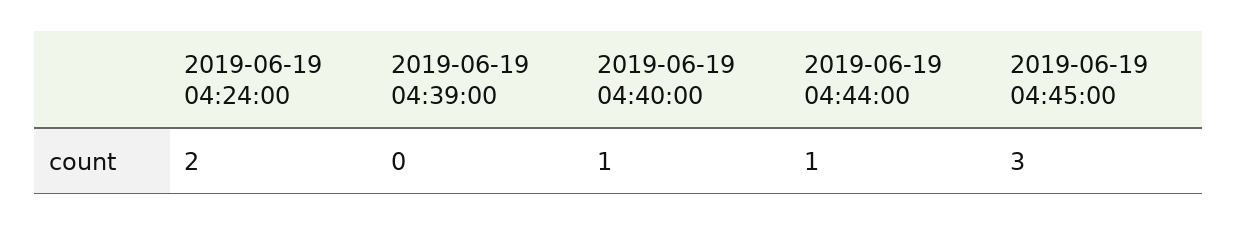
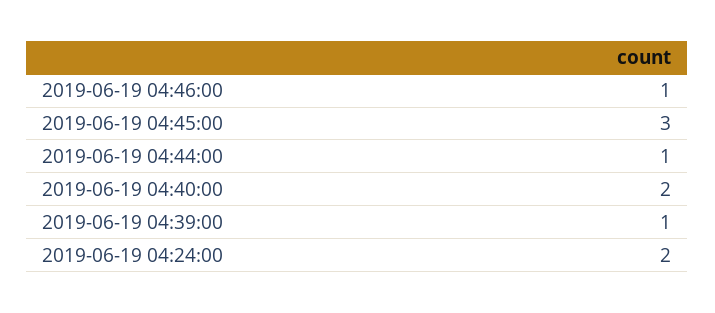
2019-06-19 04:39:00: 0 -> 1
2019-06-19 04:40:00: 1 -> 2
2019-06-19 04:46:00: none -> 1

